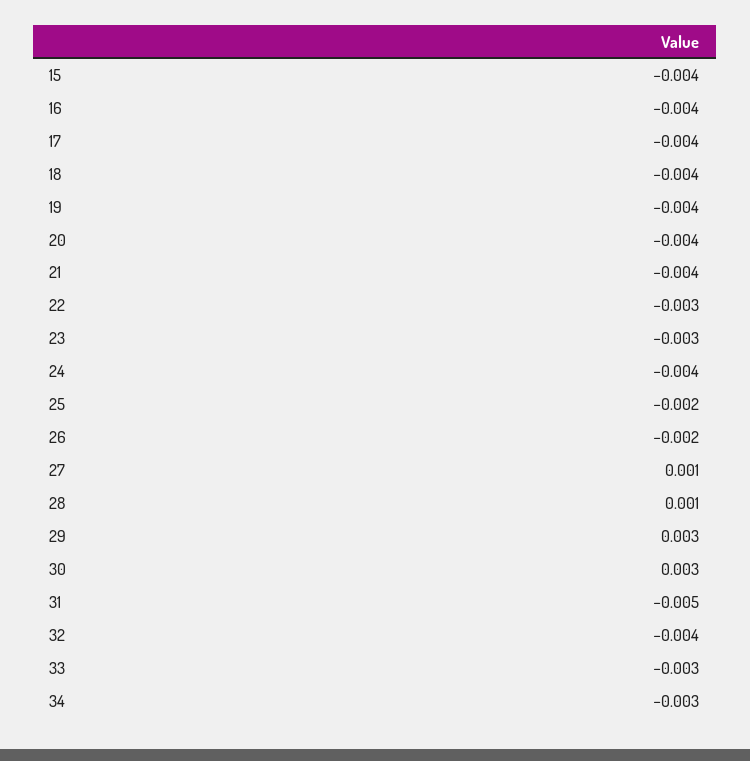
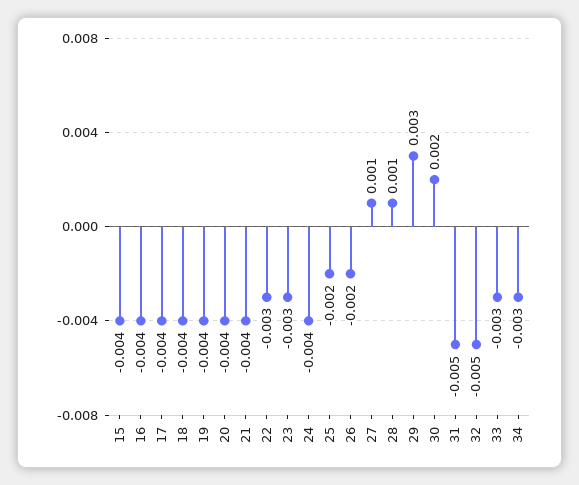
30: 0.003 -> 0.002
32: -0.004 -> -0.005

